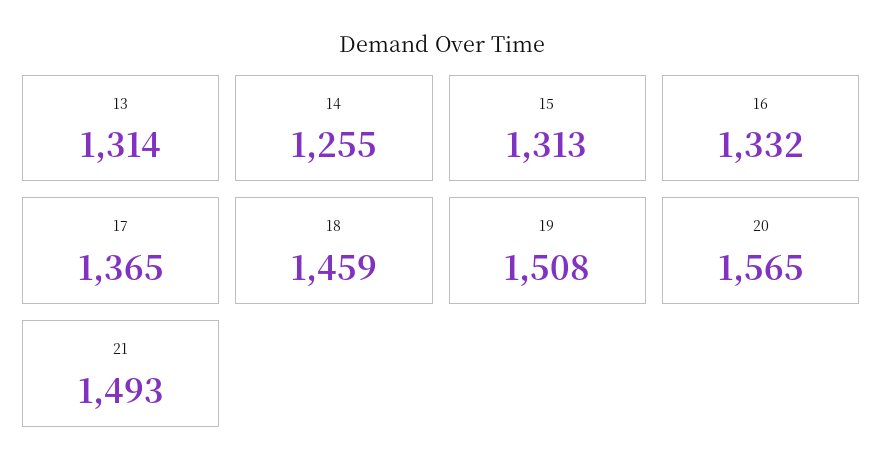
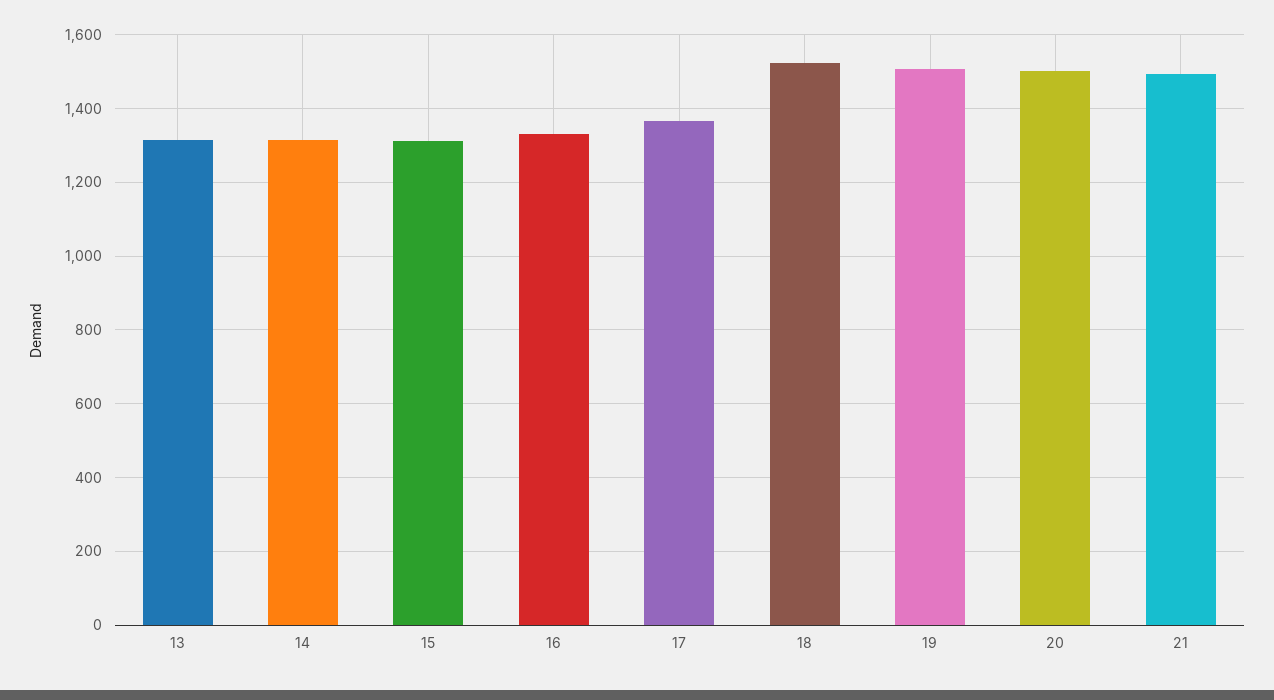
14: 1255 -> 1320
18: 1459 -> 1520
20: 1565 -> 1500

